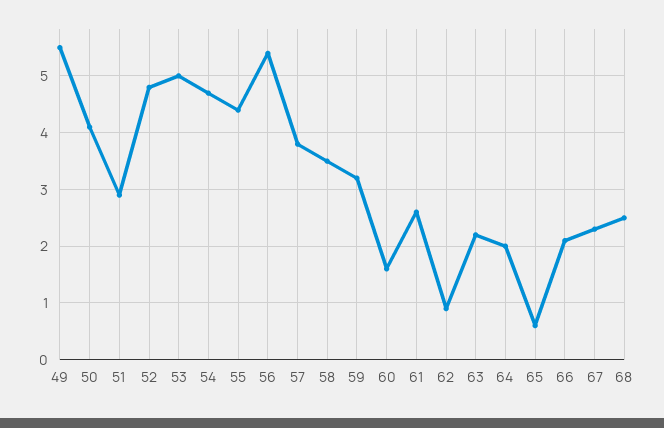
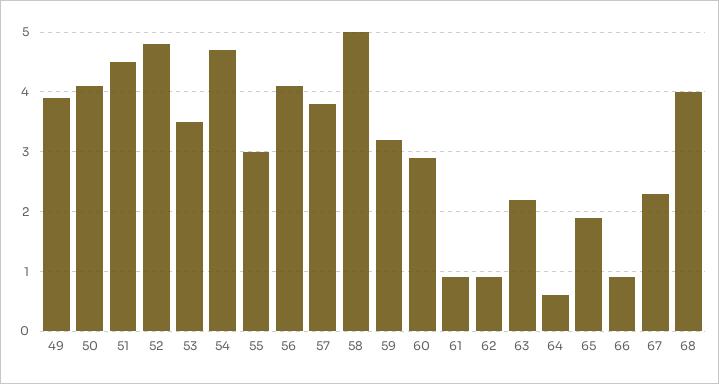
49: 5.5 -> 4
51: 3 -> 4.5
53: 5 -> 3.5
55: 4.5 -> 3
56: 5.5 -> 4
58: 3.5 -> 5
60: 1.5 -> 3
61: 2.5 -> 1
64: 2 -> 0.5
65: 0.5 -> 2
66: 2 -> 1
68: 2.5 -> 4

